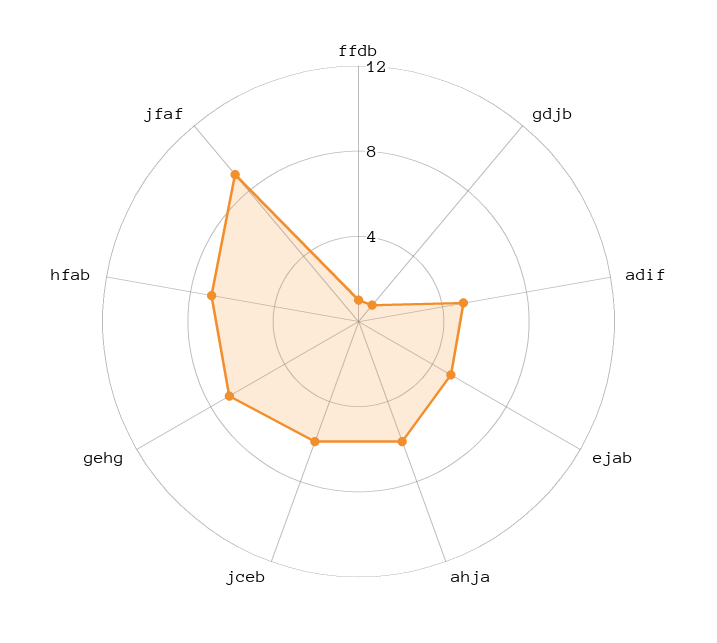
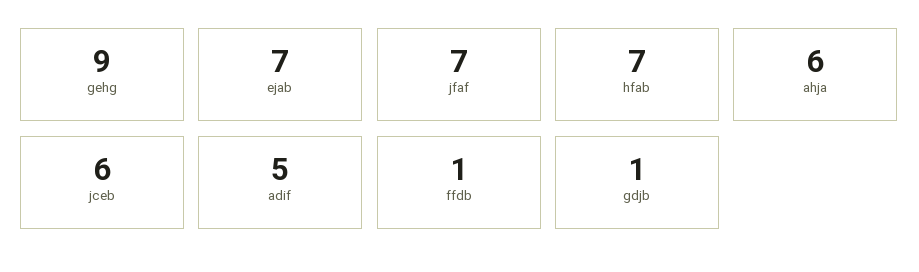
ejab: 5 -> 7
gehg: 7 -> 9
jfaf: 9 -> 7

